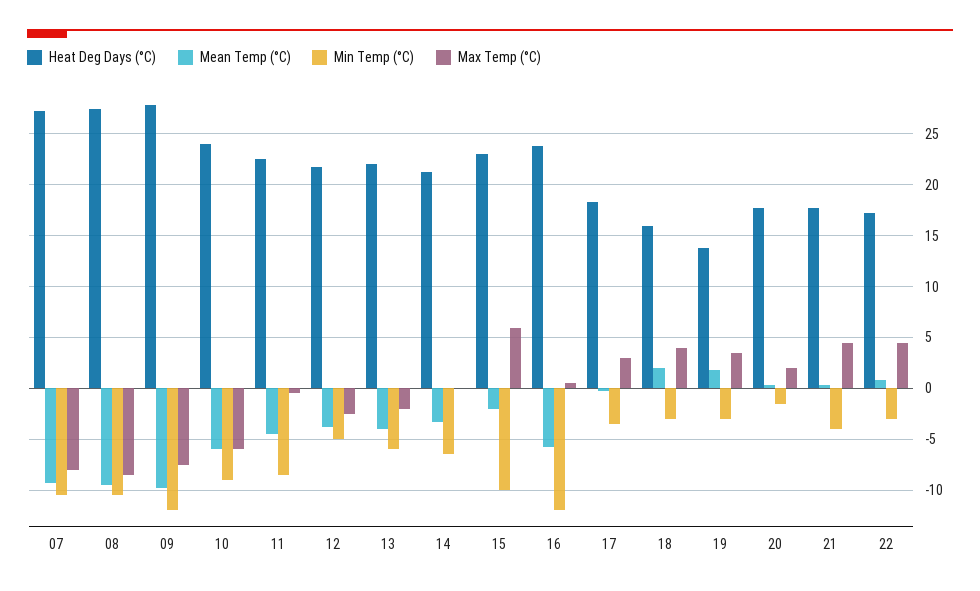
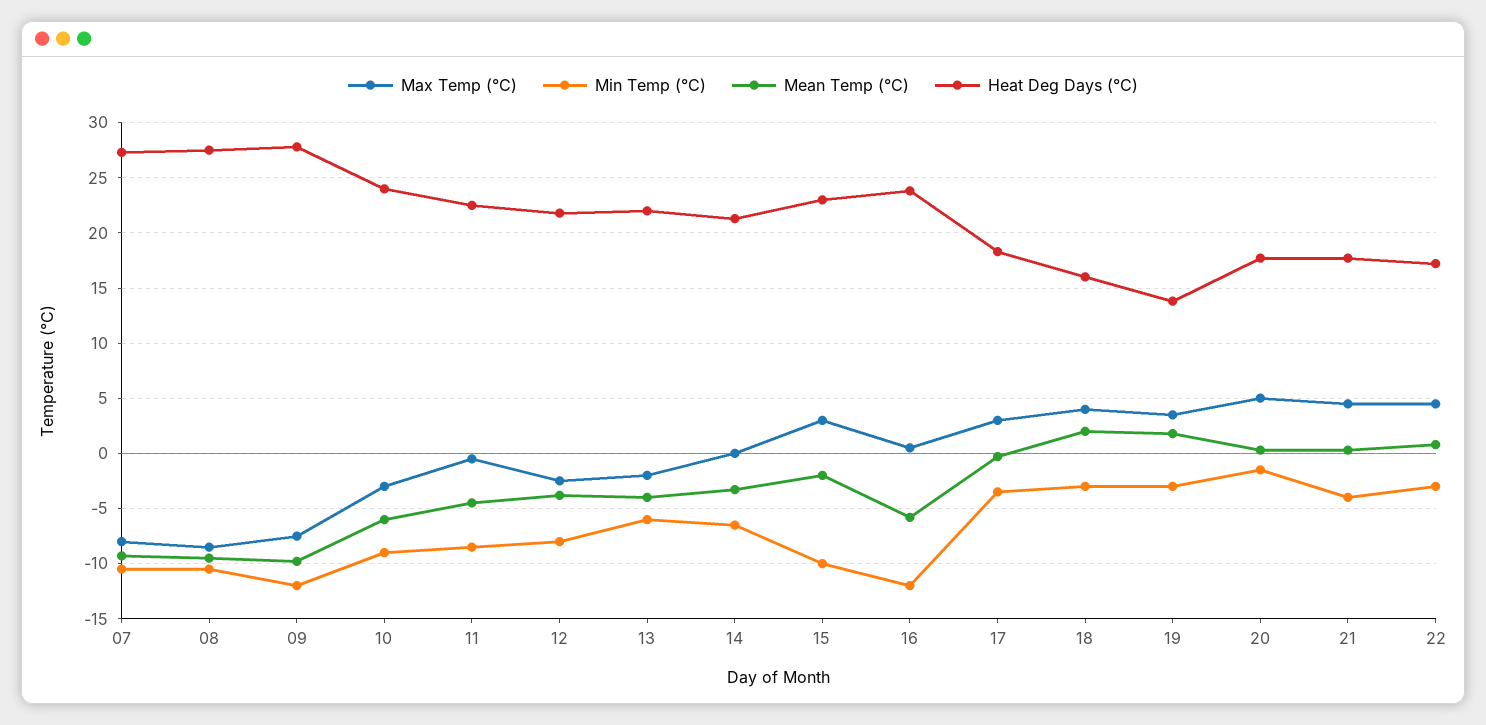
Max Temp (°C), 10: -6 -> -3
Min Temp (°C), 12: -5 -> -8
Max Temp (°C), 15: 6 -> 3
Max Temp (°C), 20: 2 -> 5

